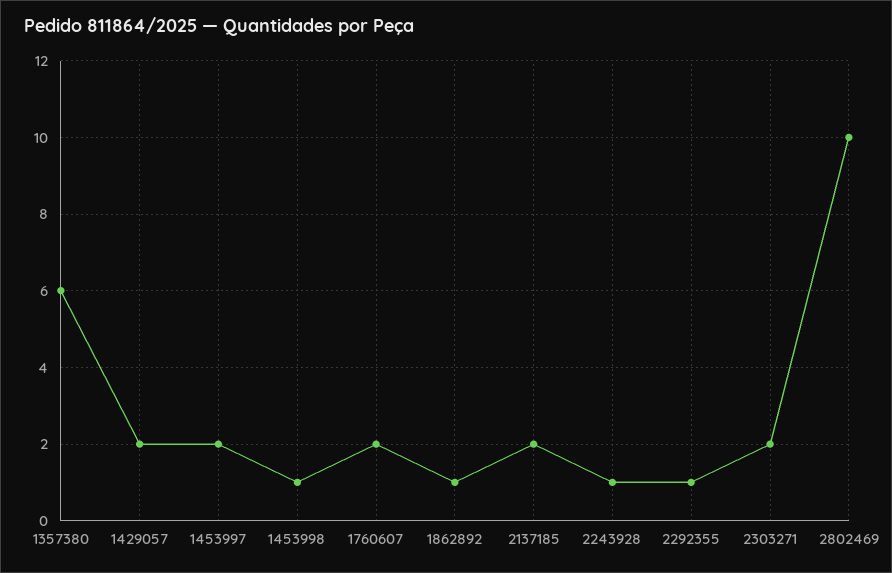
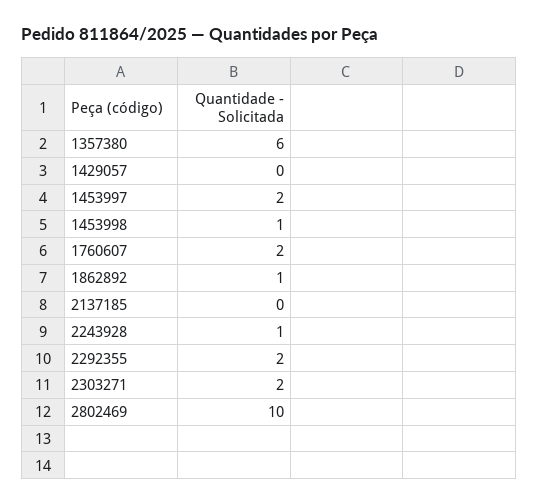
1429057: 2 -> 0
2137185: 2 -> 0
2292355: 1 -> 2

